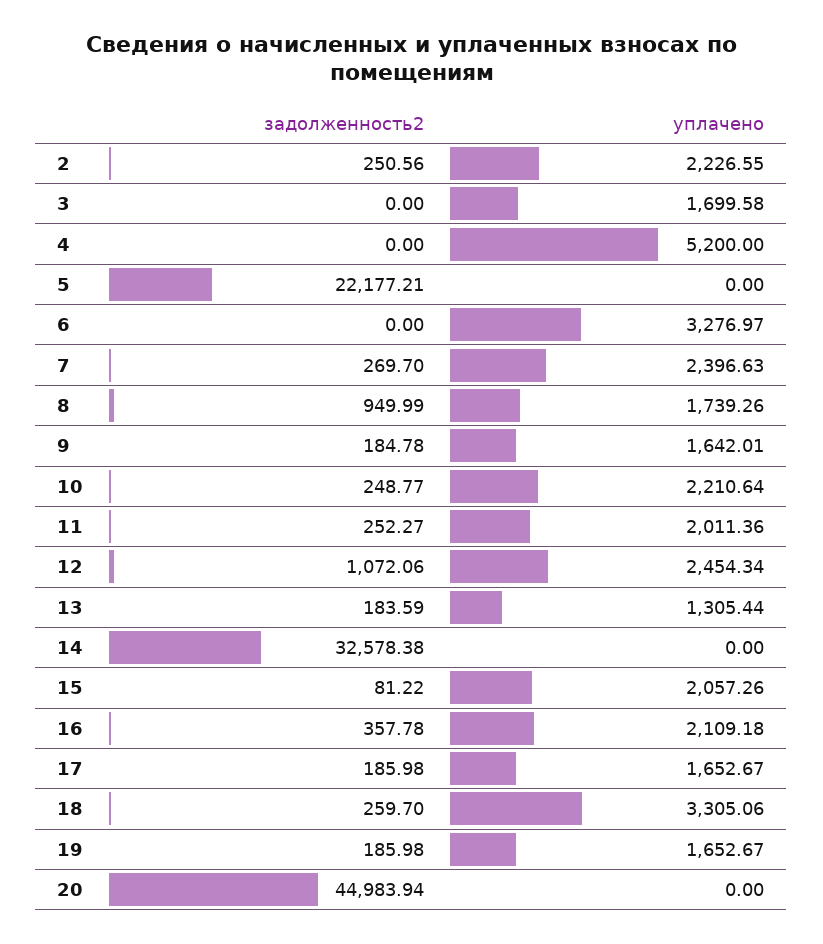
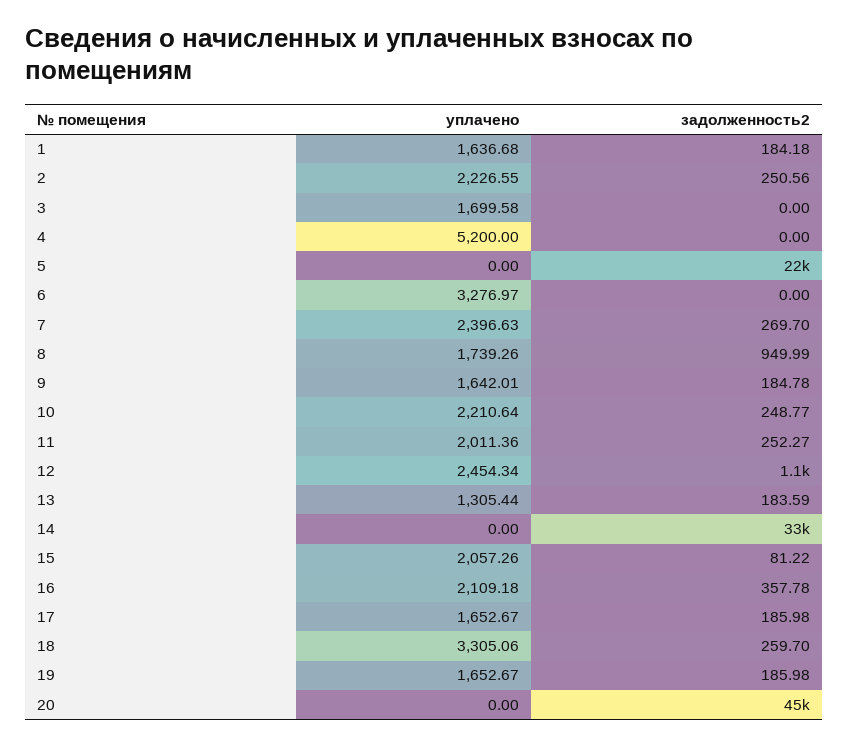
уплачено, 1: none -> 1636.68
задолженность2, 1: none -> 184.18

